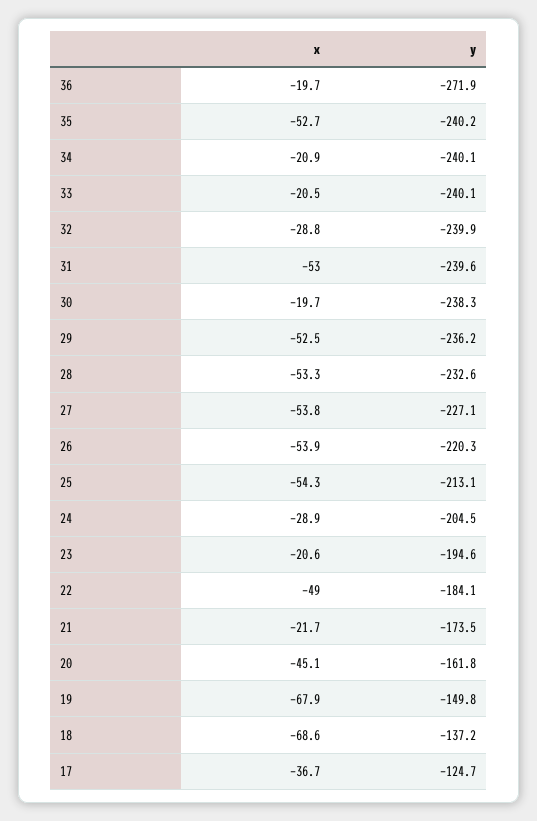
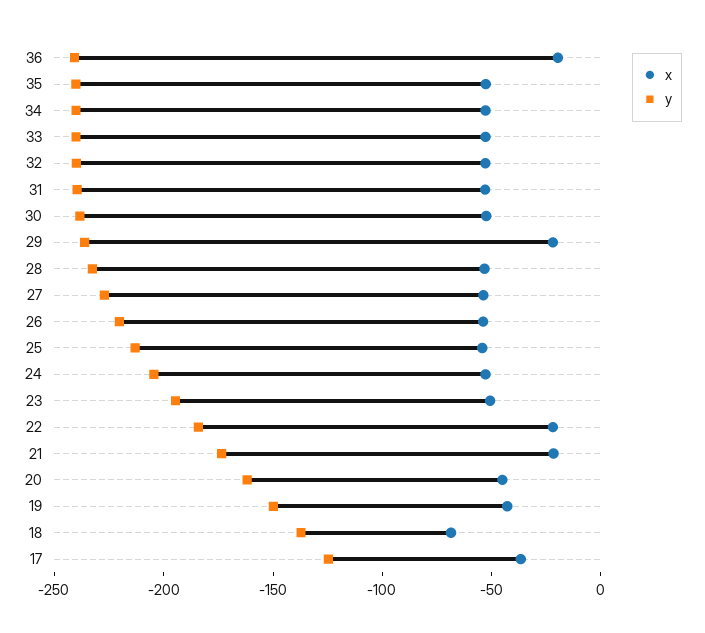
y, 36: -271.9 -> -240
x, 34: -20.9 -> -50
x, 33: -20.5 -> -50
x, 32: -28.8 -> -50
x, 30: -19.7 -> -50
x, 29: -52.5 -> -20
x, 24: -28.9 -> -50
x, 23: -20.6 -> -50
x, 22: -49 -> -20
x, 19: -67.9 -> -40

